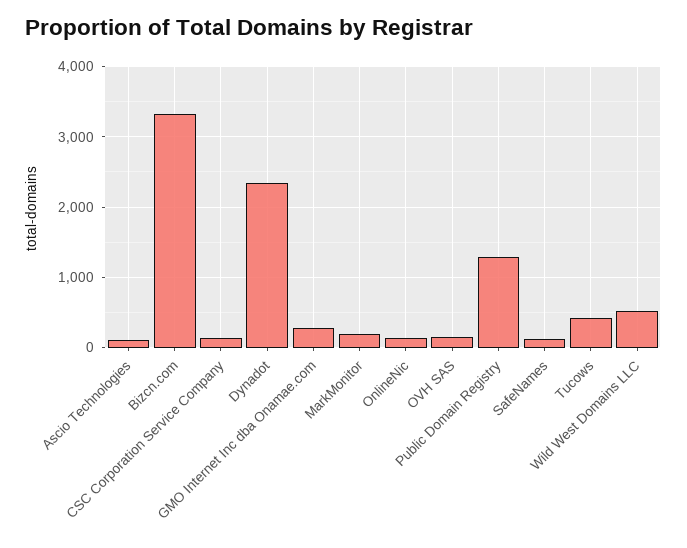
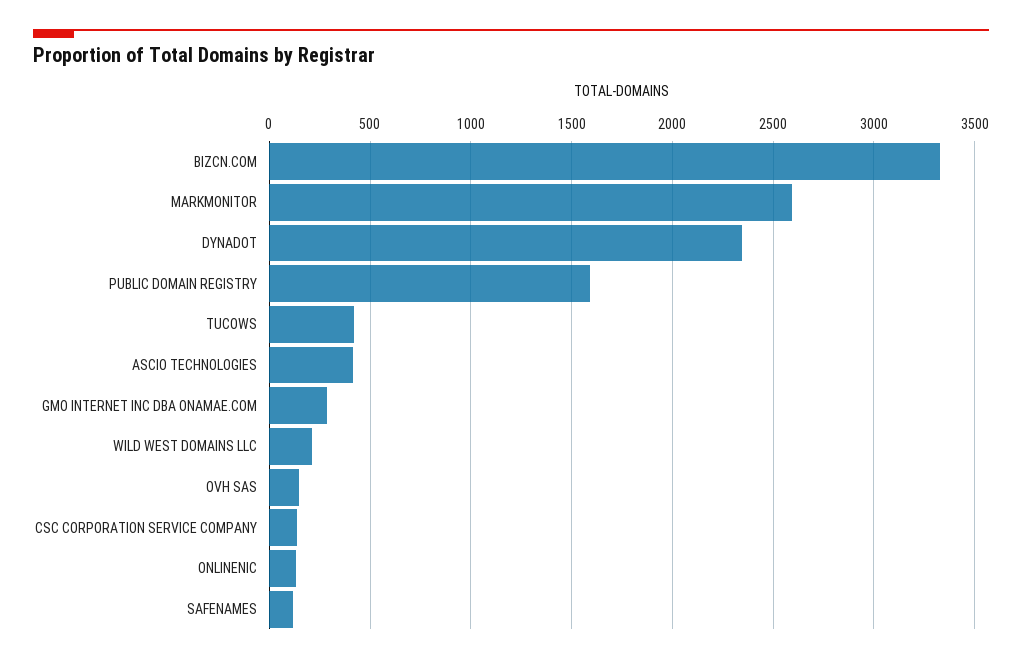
Ascio Technologies: 100 -> 400
MarkMonitor: 200 -> 2600
Public Domain Registry: 1300 -> 1600
Wild West Domains LLC: 500 -> 200

